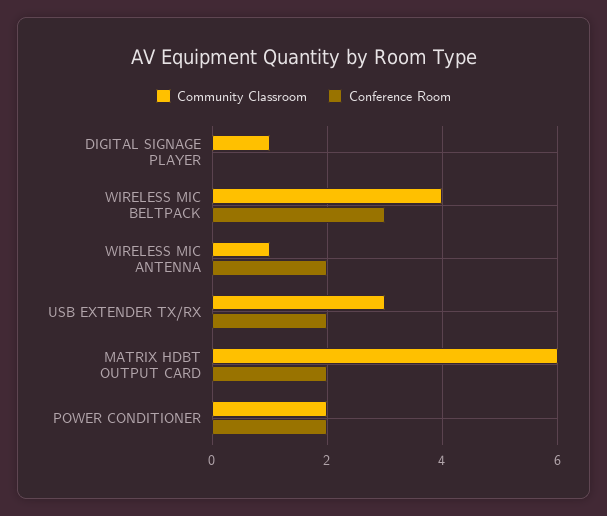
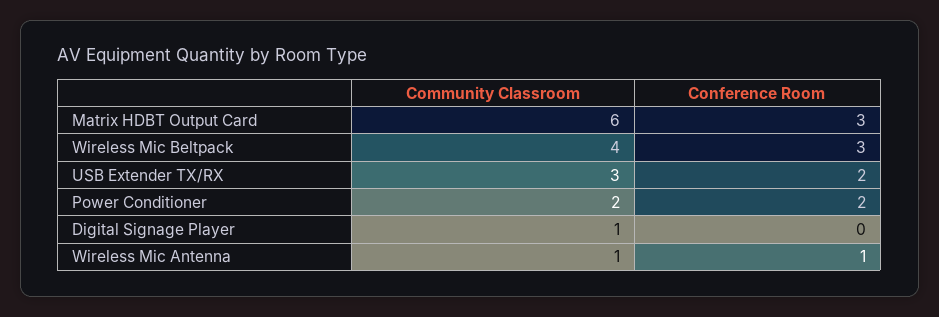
Conference Room, WIRELESS MIC ANTENNA: 2 -> 1
Conference Room, MATRIX HDBT OUTPUT CARD: 2 -> 3

